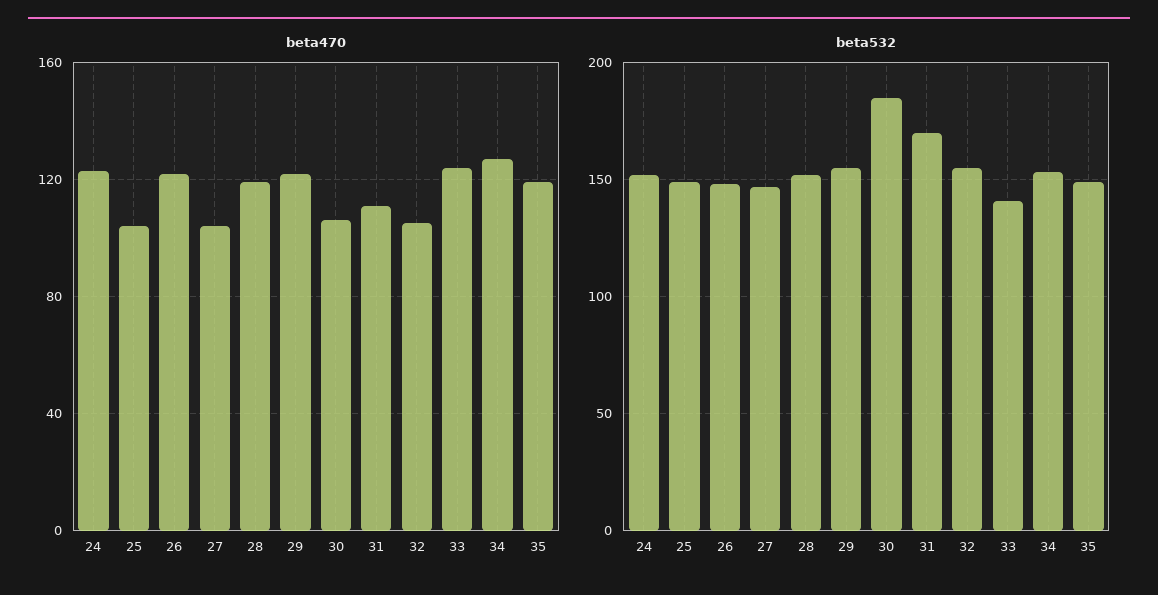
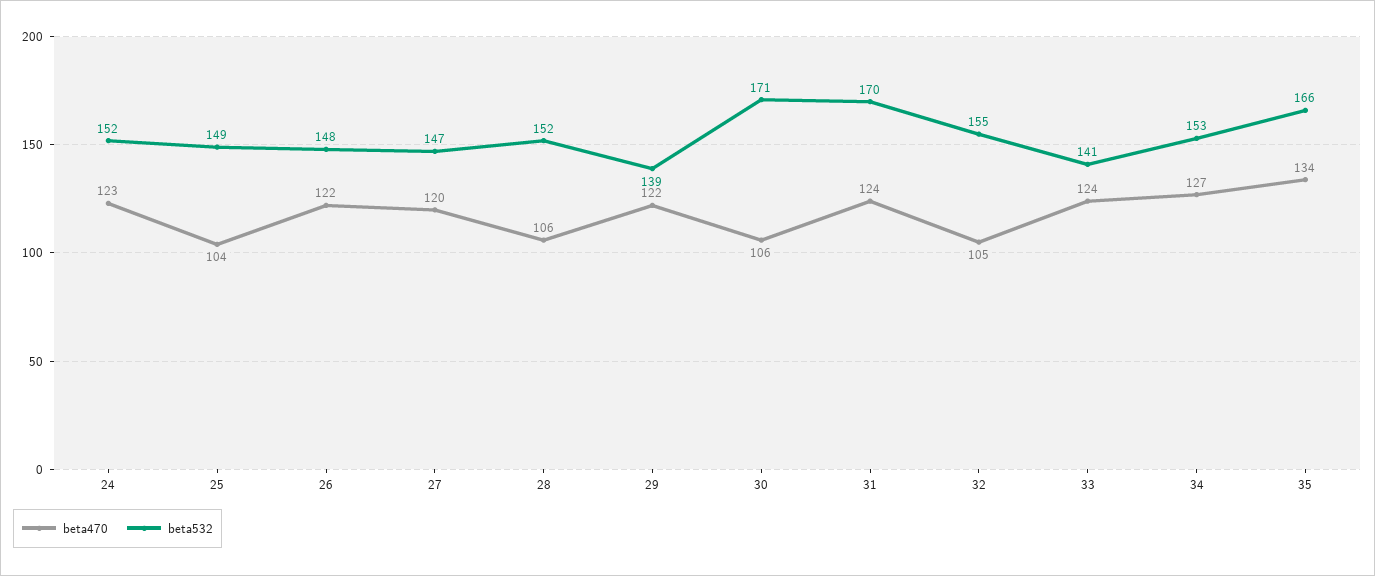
beta470, 27: 105 -> 120
beta470, 28: 120 -> 106
beta470, 31: 110 -> 124
beta470, 35: 120 -> 134
beta532, 29: 155 -> 139
beta532, 30: 185 -> 171
beta532, 35: 150 -> 166

